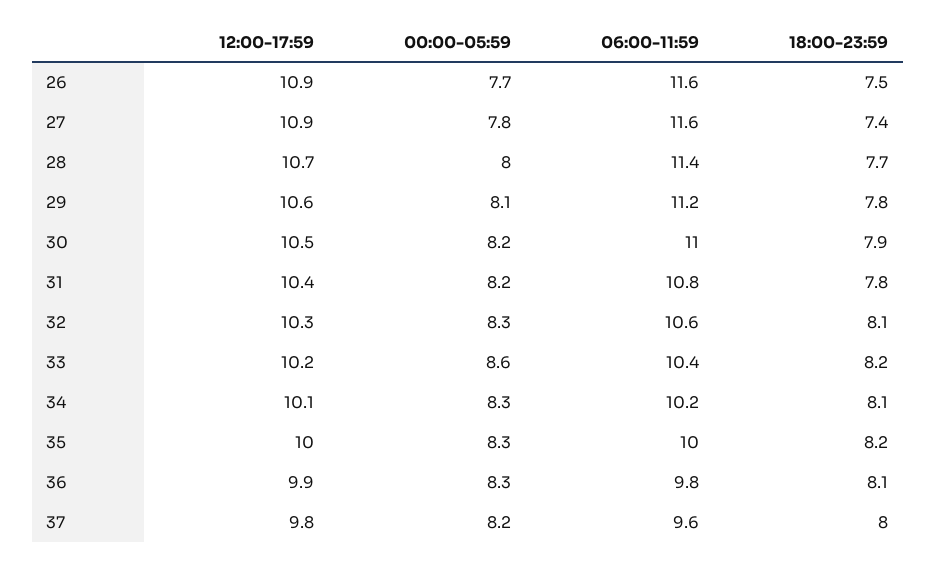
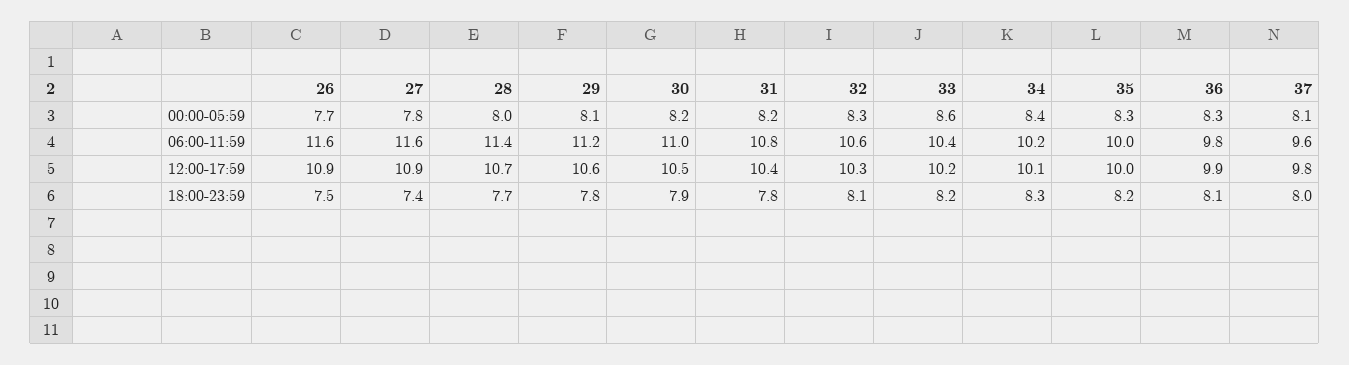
00:00-05:59, 34: 8.3 -> 8.4
18:00-23:59, 34: 8.1 -> 8.3
00:00-05:59, 37: 8.2 -> 8.1

